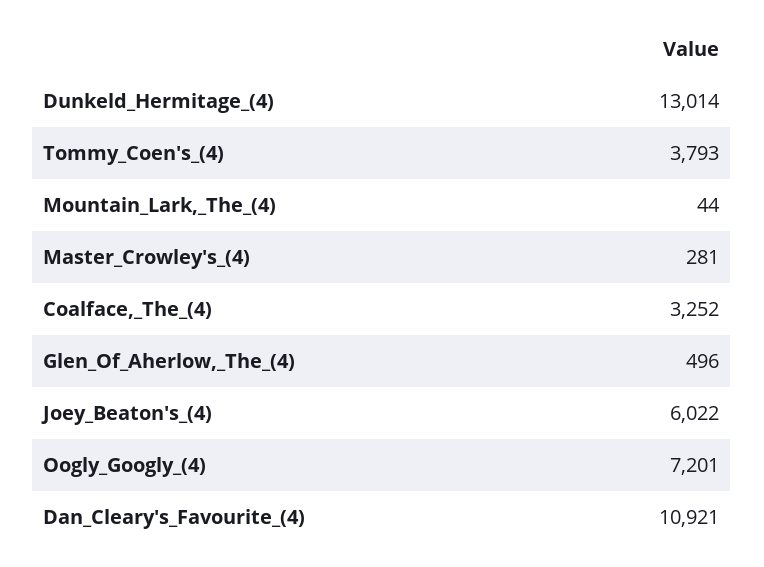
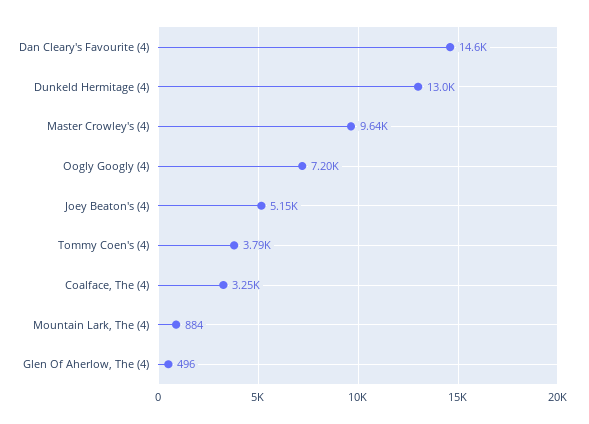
Mountain_Lark,_The_(4): 44 -> 884
Master_Crowley's_(4): 281 -> 9640
Joey_Beaton's_(4): 6022 -> 5150
Dan_Cleary's_Favourite_(4): 10921 -> 14600

